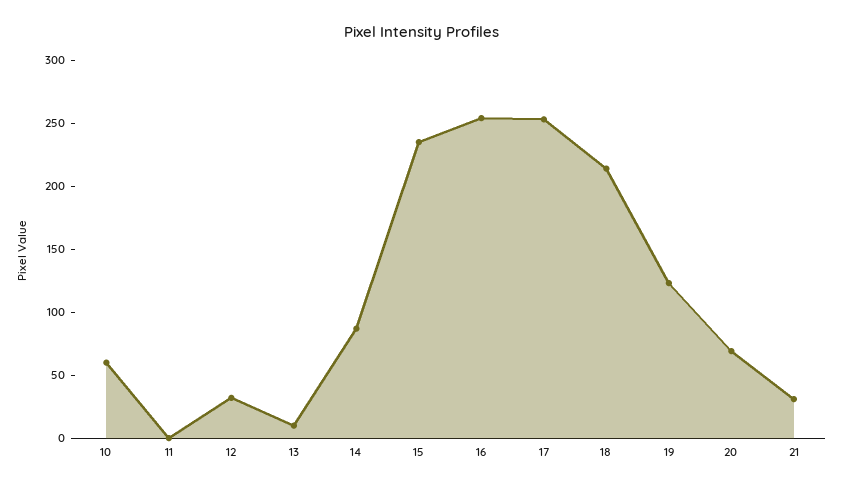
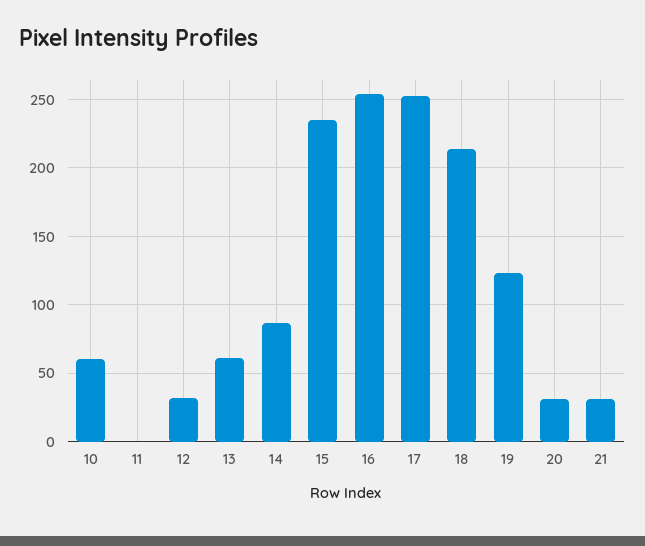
13: 10 -> 60
20: 70 -> 30

